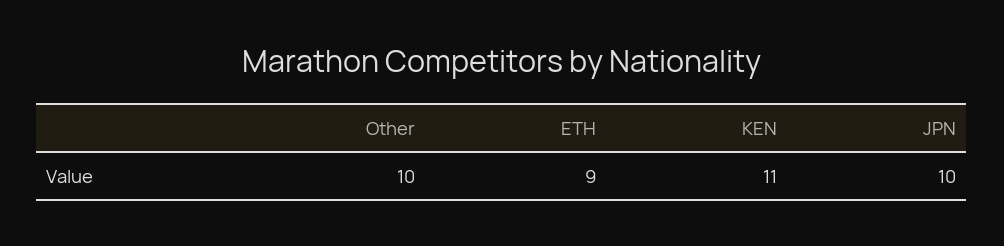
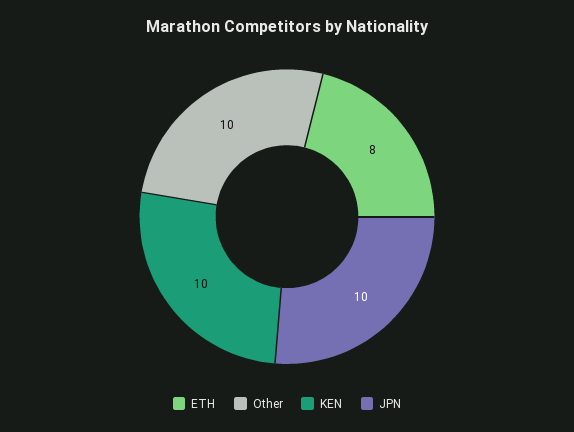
ETH: 9 -> 8
KEN: 11 -> 10

